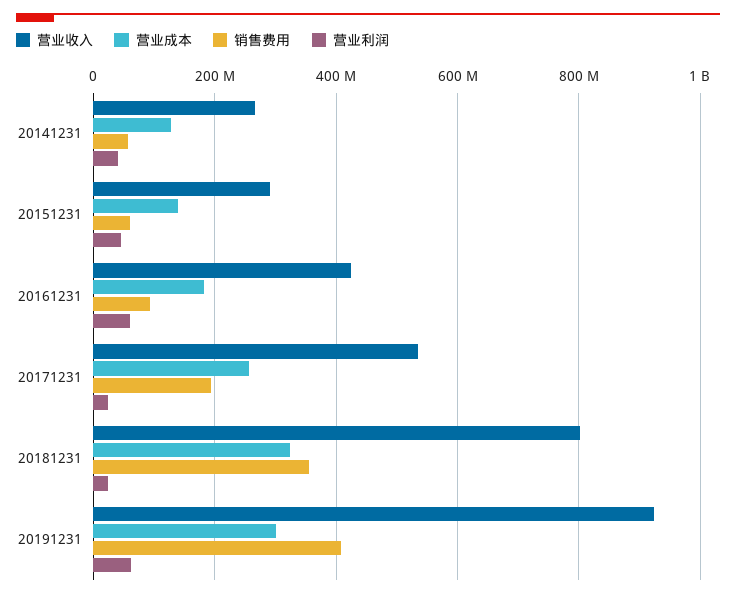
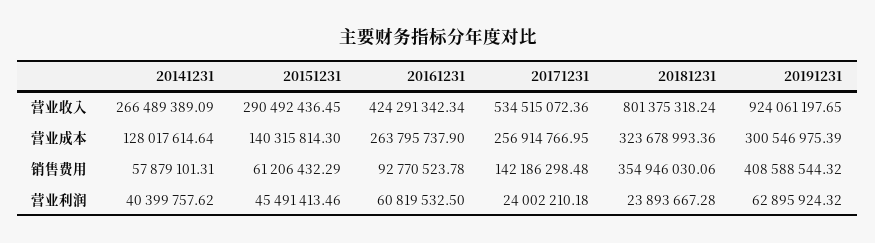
营业成本, 20161231: 180000000 -> 263795737.9
销售费用, 20171231: 200000000 -> 142186298.48

